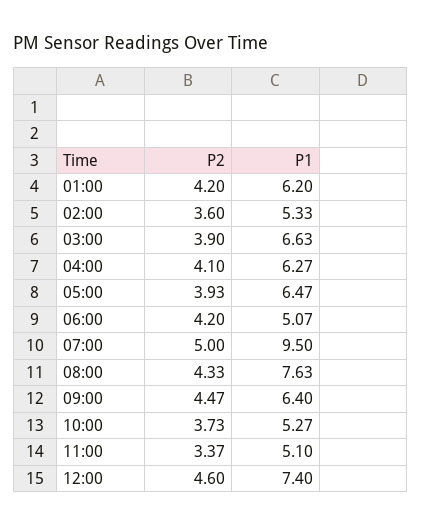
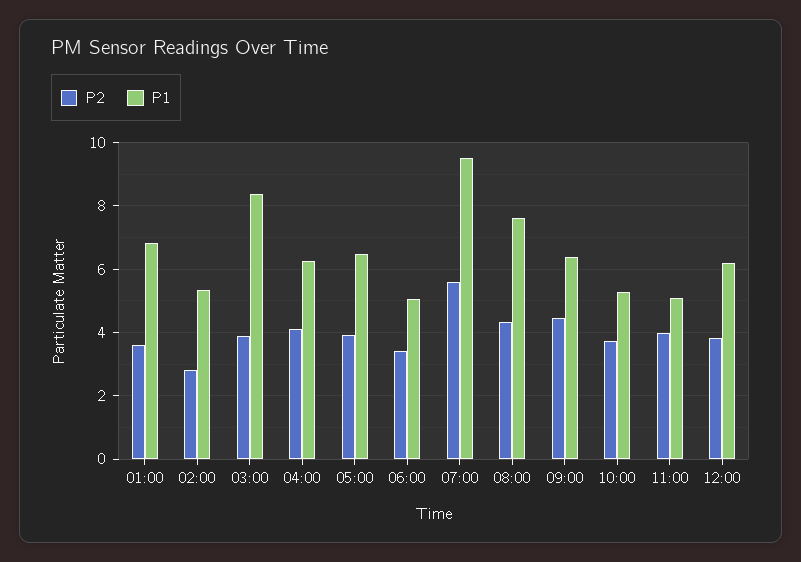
P2, 01:00: 4.2 -> 3.6
P1, 01:00: 6.2 -> 6.8
P2, 02:00: 3.6 -> 2.8
P1, 03:00: 6.63 -> 8.4
P2, 06:00: 4.2 -> 3.4
P2, 07:00: 5 -> 5.6
P2, 11:00: 3.37 -> 4
P2, 12:00: 4.6 -> 3.8
P1, 12:00: 7.4 -> 6.2

